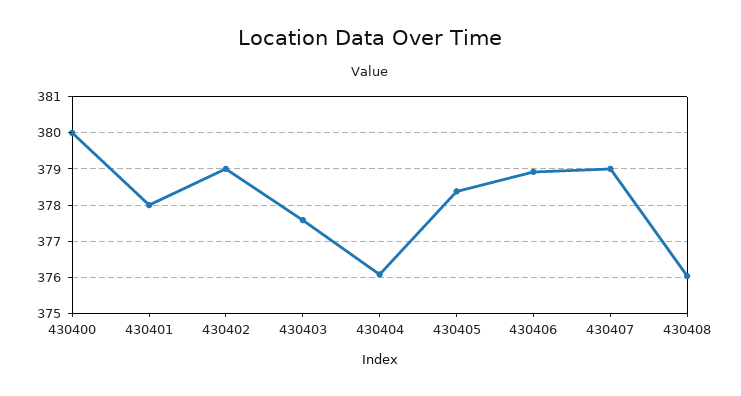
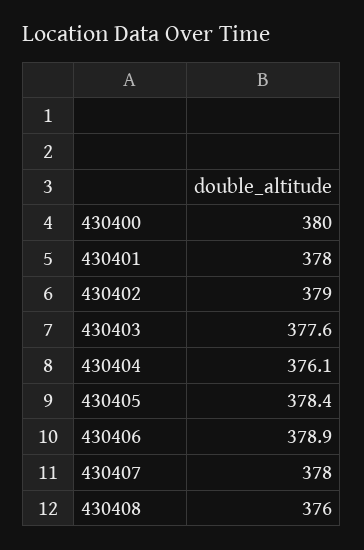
430407: 379 -> 378

